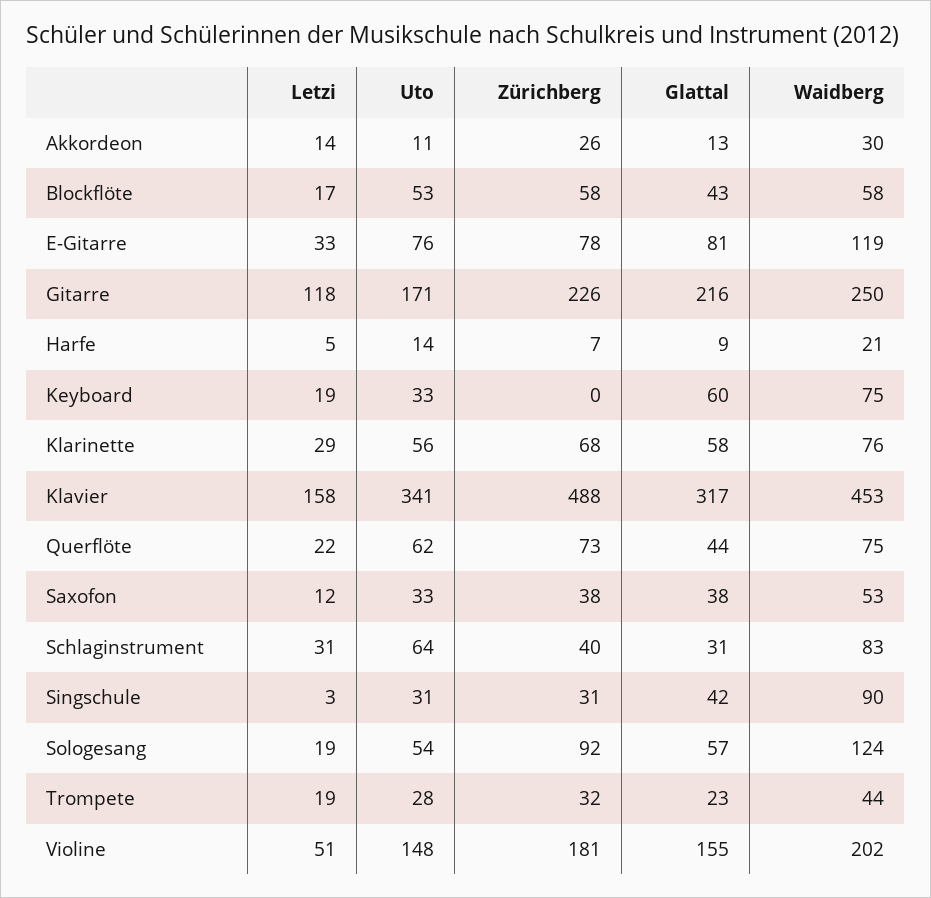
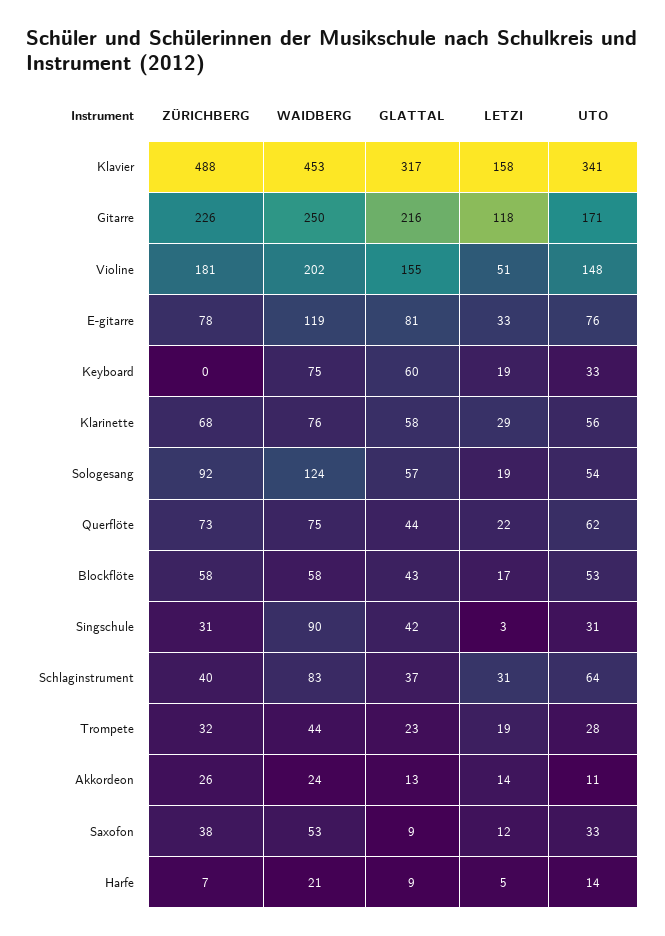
Waidberg, Akkordeon: 30 -> 24
Glattal, Saxofon: 38 -> 9
Glattal, Schlaginstrument: 31 -> 37

